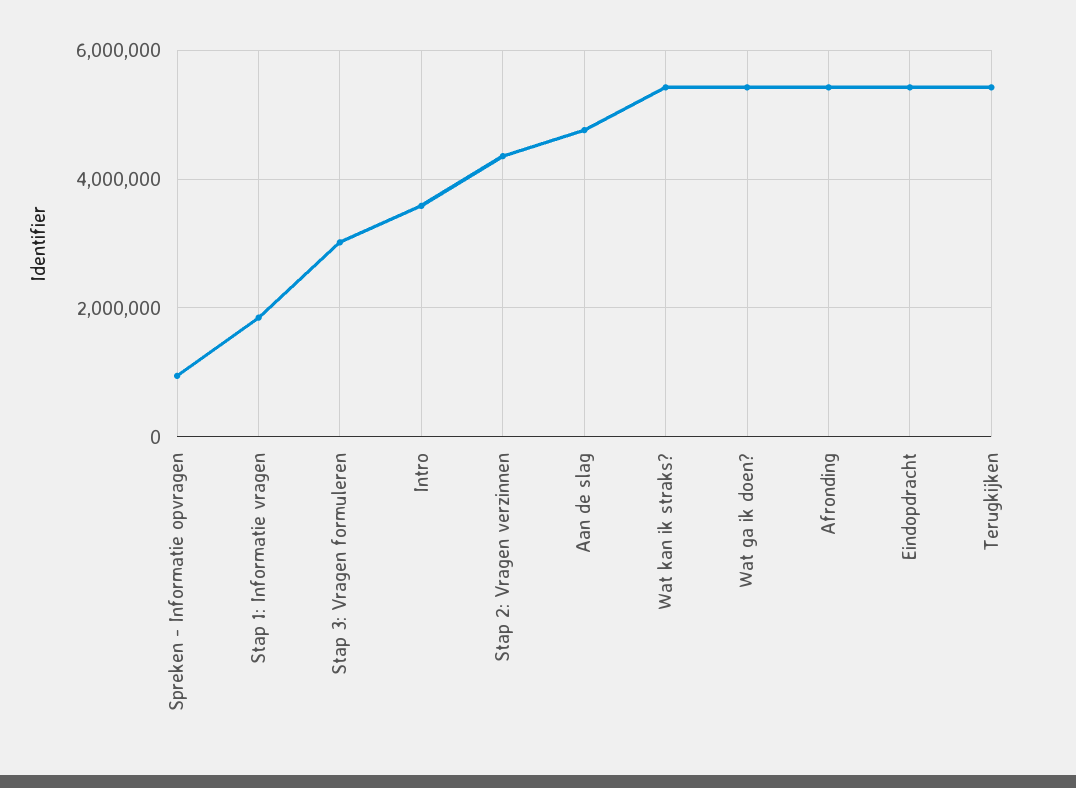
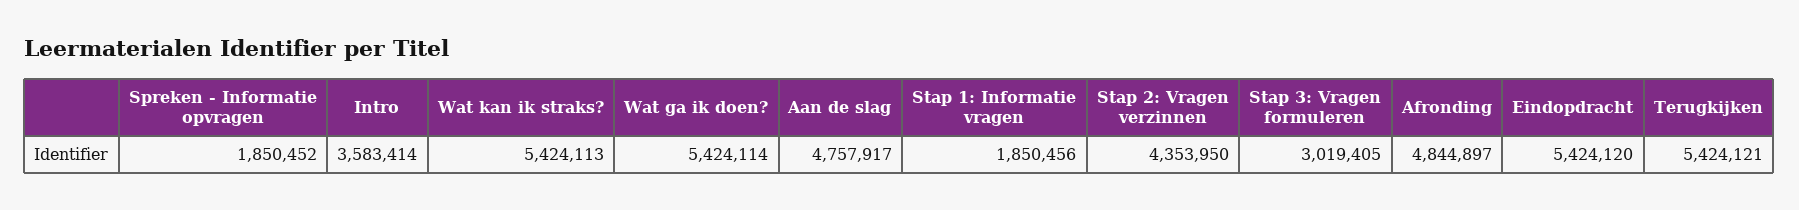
Spreken - Informatie opvragen: 1000000 -> 1850452
Afronding: 5400000 -> 4844897

